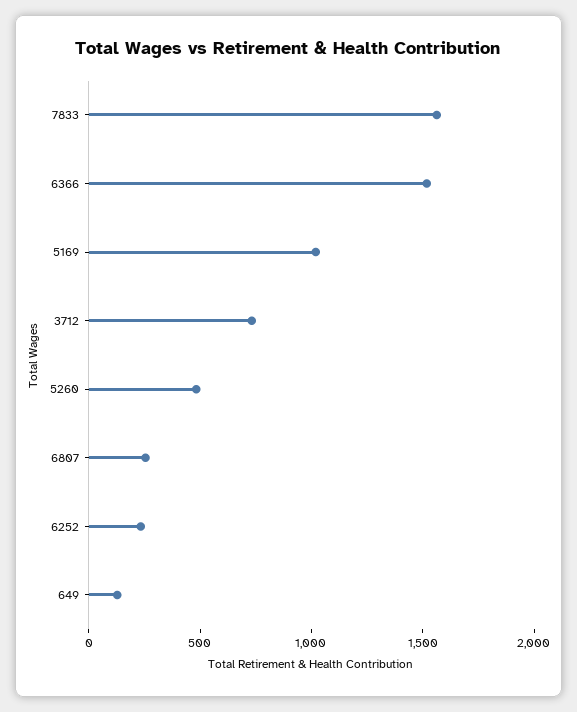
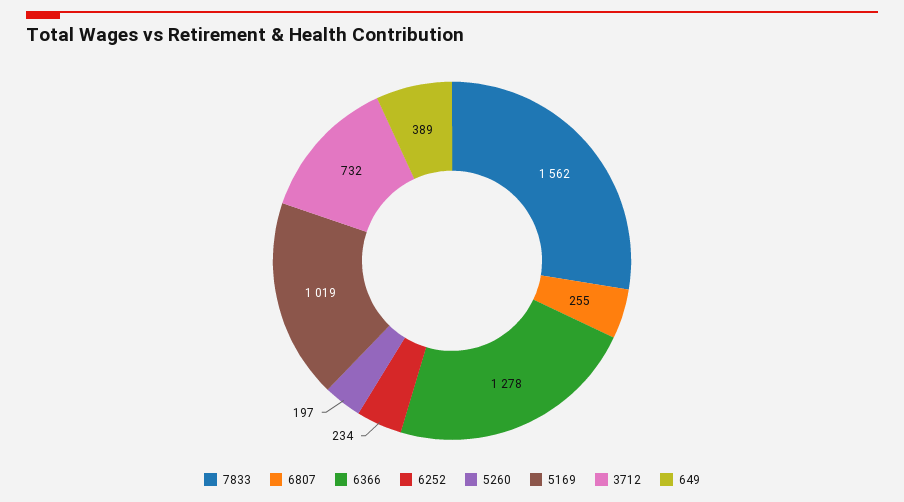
6366: 1500 -> 1278
5260: 500 -> 197
649: 100 -> 389

